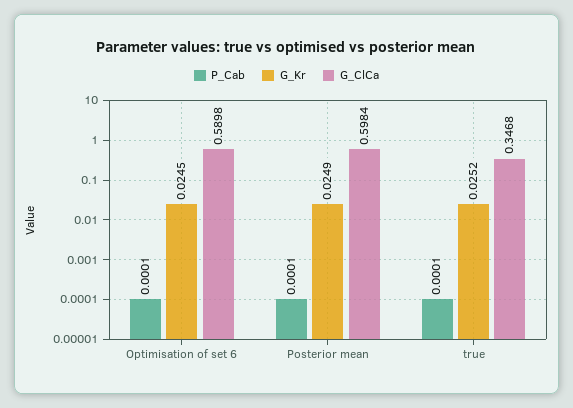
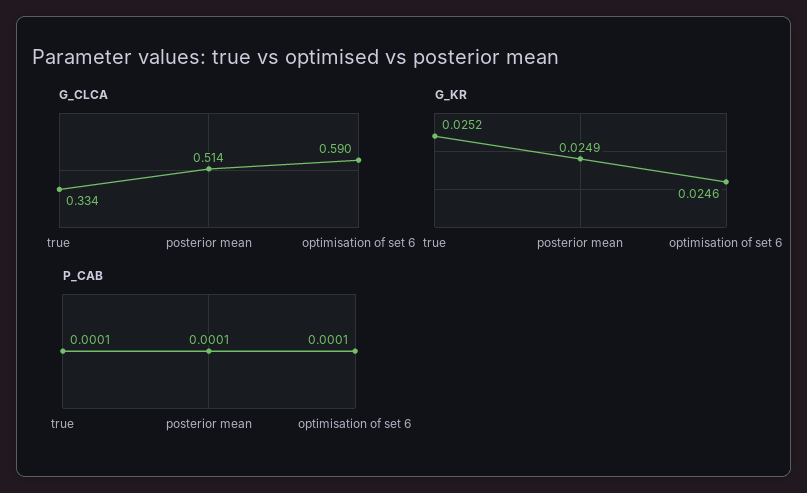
G_Kr, Optimisation of set 6: 0.0245 -> 0.0246
G_ClCa, Posterior mean: 0.5984 -> 0.514
G_ClCa, true: 0.3468 -> 0.334

